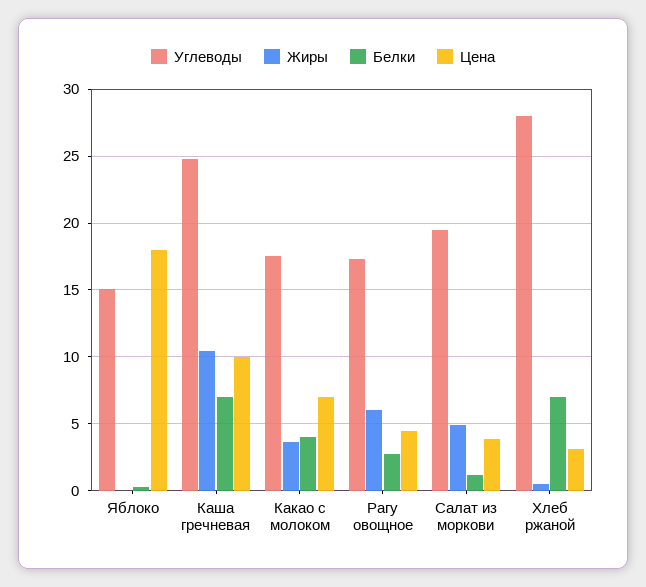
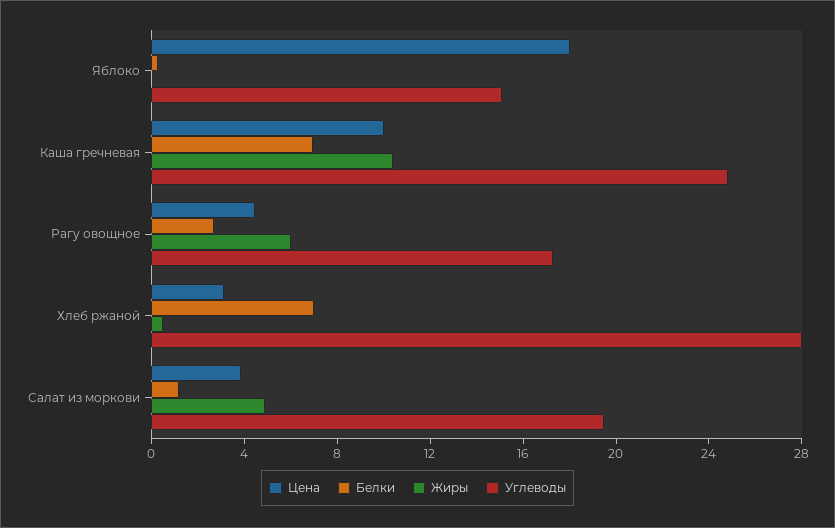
Углеводы, Какао с молоком: 17.5 -> none
Жиры, Какао с молоком: 3.5 -> none
Белки, Какао с молоком: 4 -> none
Цена, Какао с молоком: 7 -> none

